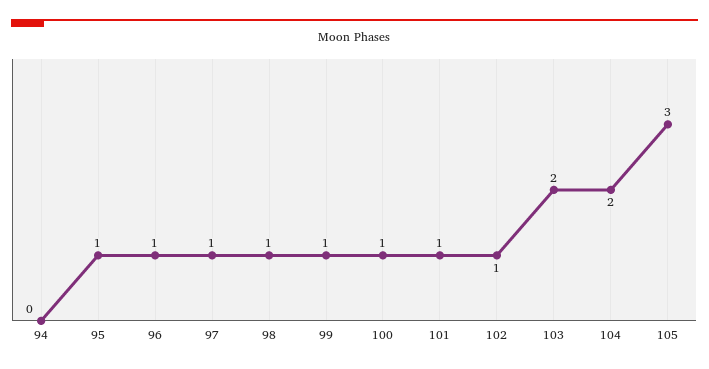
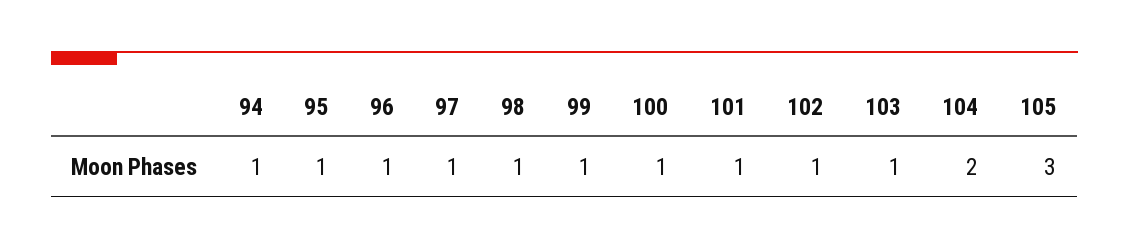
94: 0 -> 1
103: 2 -> 1

